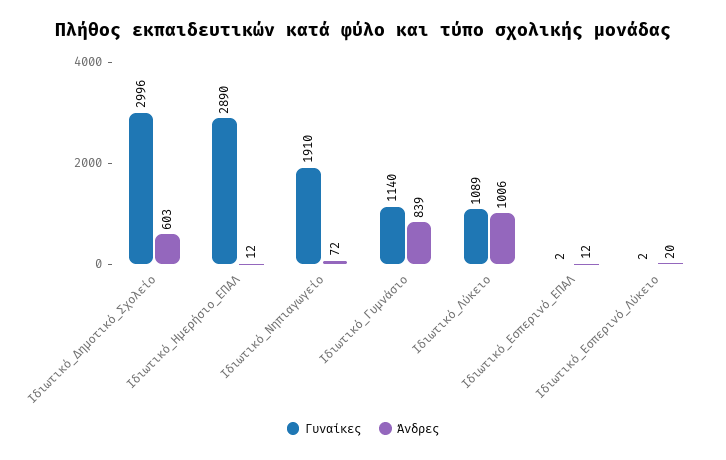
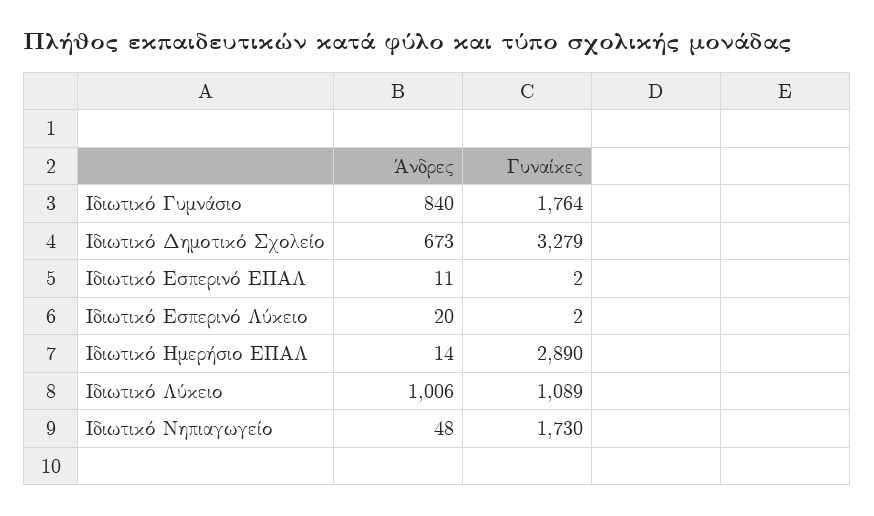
Γυναίκες, Ιδιωτικό_Δημοτικό_Σχολείο: 2996 -> 3279
Άνδρες, Ιδιωτικό_Δημοτικό_Σχολείο: 603 -> 673
Άνδρες, Ιδιωτικό_Ημερήσιο_ΕΠΑΛ: 12 -> 14
Γυναίκες, Ιδιωτικό_Νηπιαγωγείο: 1910 -> 1730
Άνδρες, Ιδιωτικό_Νηπιαγωγείο: 72 -> 48
Γυναίκες, Ιδιωτικό_Γυμνάσιο: 1140 -> 1764
Άνδρες, Ιδιωτικό_Γυμνάσιο: 839 -> 840
Άνδρες, Ιδιωτικό_Εσπερινό_ΕΠΑΛ: 12 -> 11

